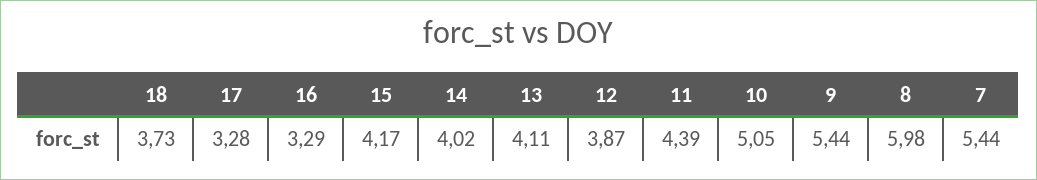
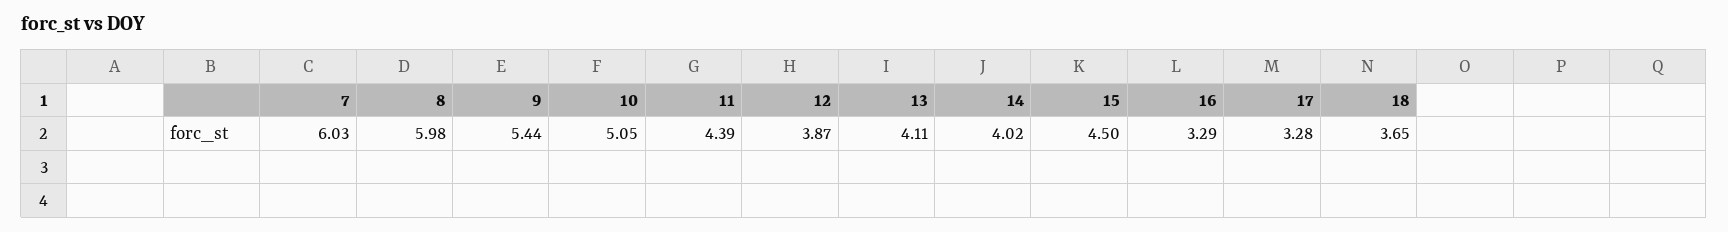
18: 3.73 -> 3.65
15: 4.17 -> 4.5
7: 5.44 -> 6.03

